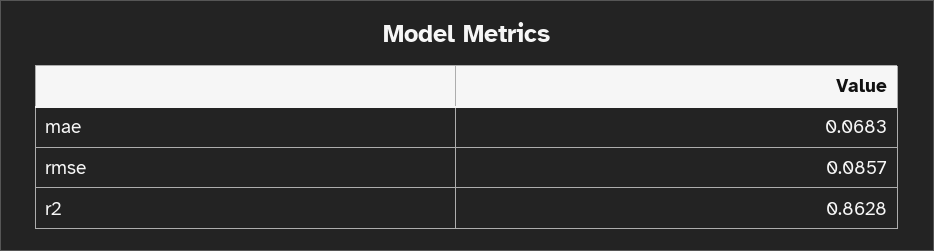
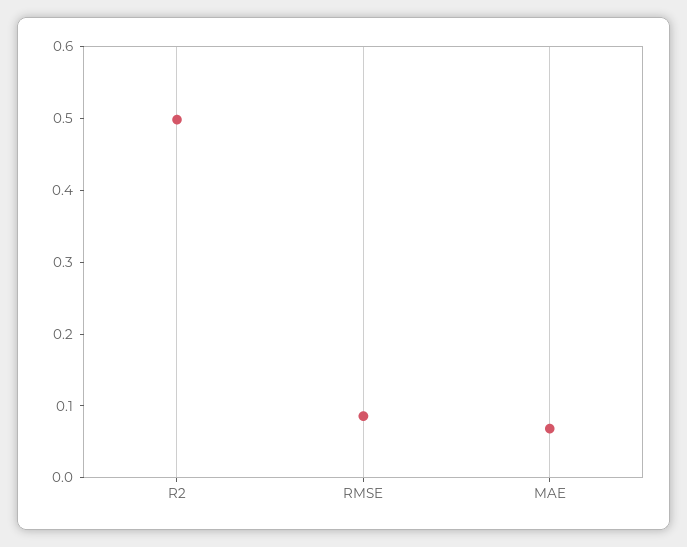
r2: 0.8628 -> 0.5

